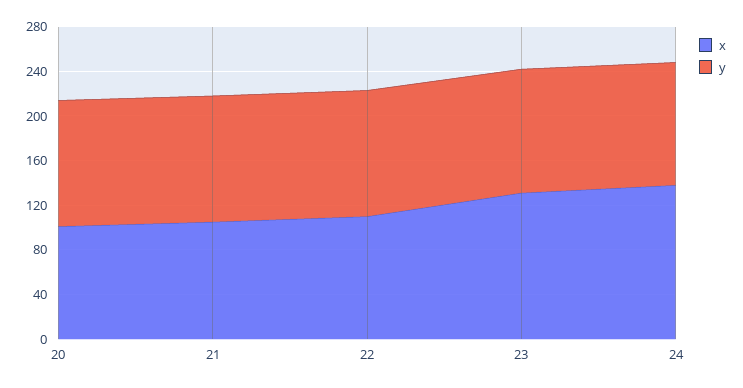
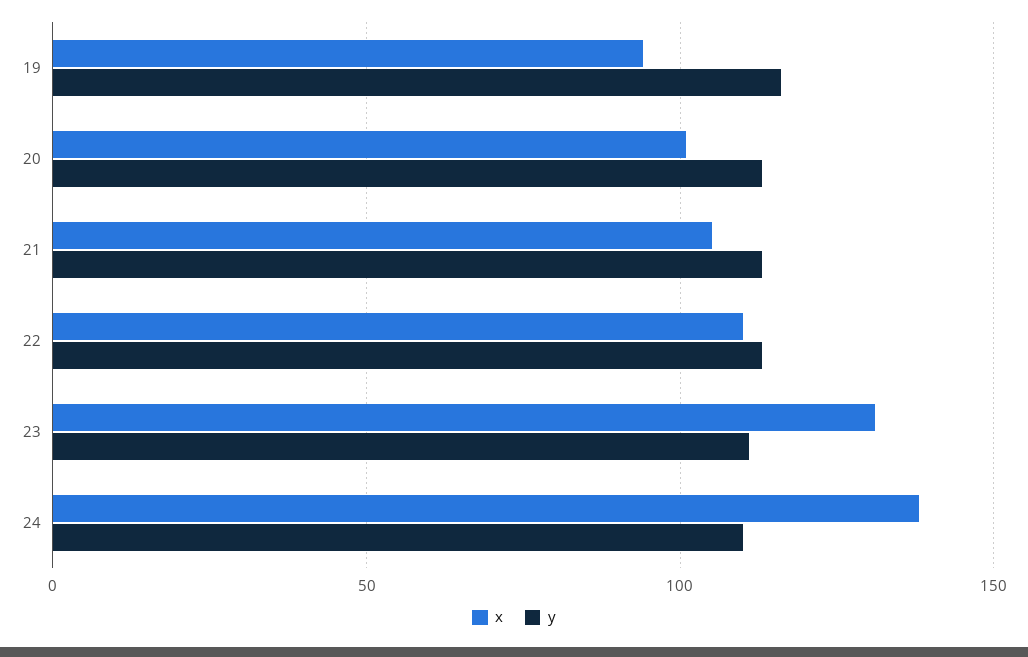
x, 19: none -> 95
y, 19: none -> 115

